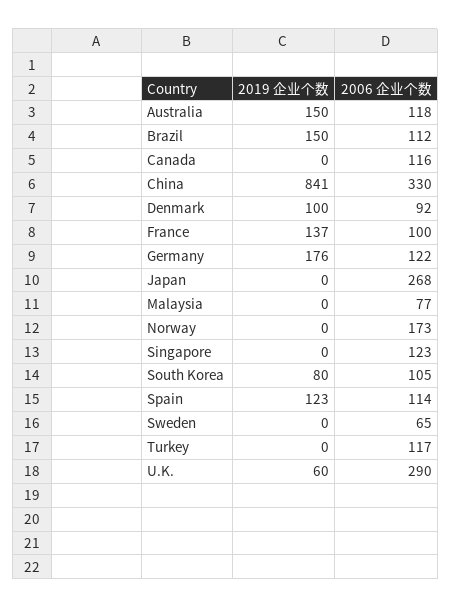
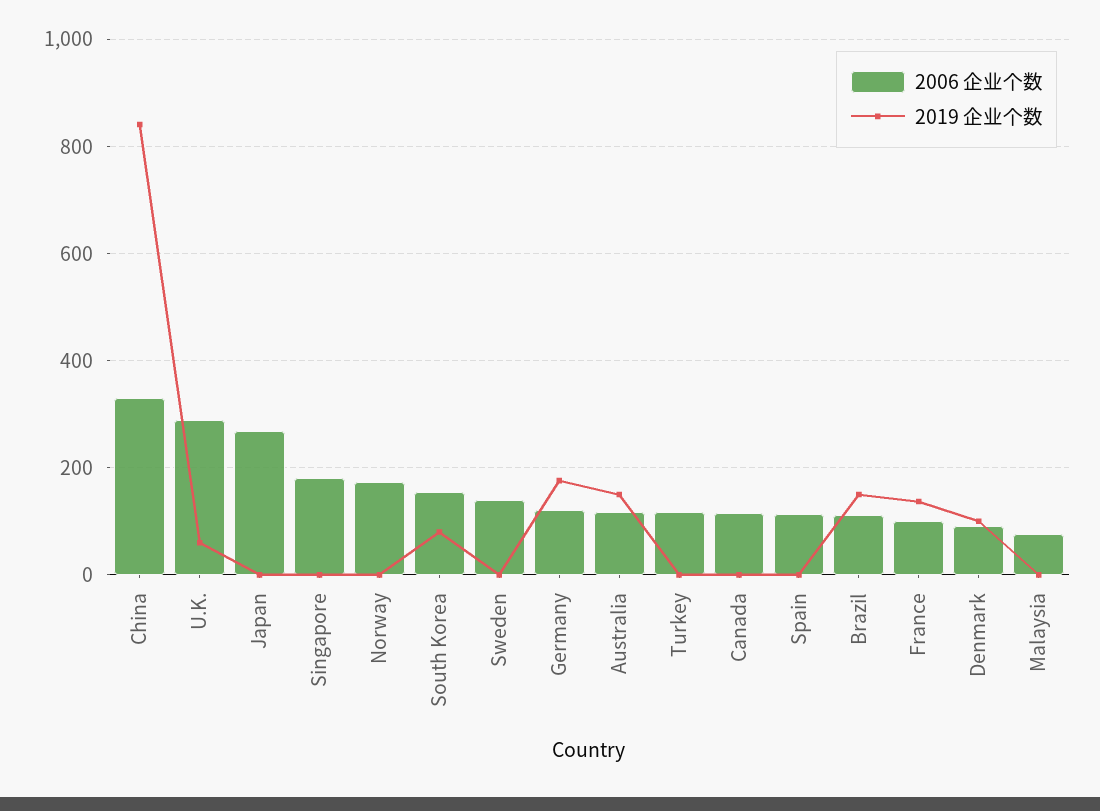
2006 企业个数, Singapore: 123 -> 180
2006 企业个数, South Korea: 105 -> 160
2019 企业个数, Spain: 123 -> 0
2006 企业个数, Sweden: 65 -> 140

